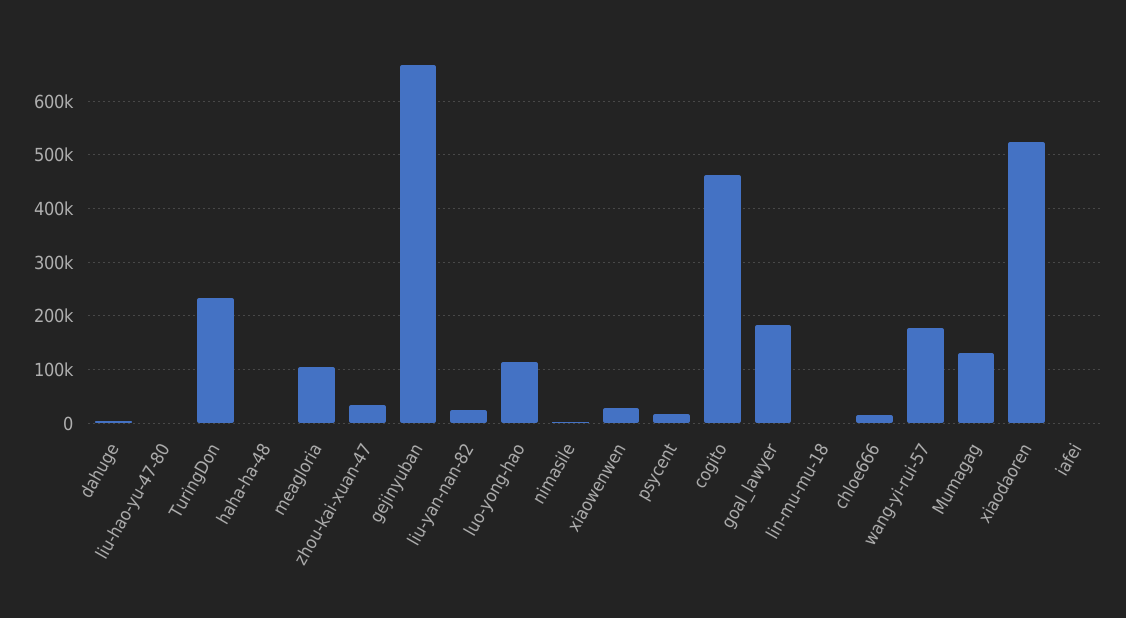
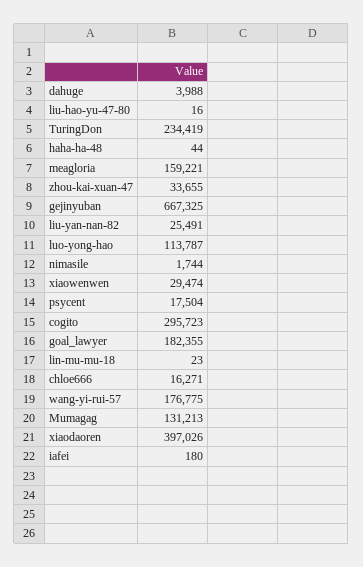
meagloria: 100000 -> 159221
cogito: 460000 -> 295723
xiaodaoren: 520000 -> 397026

